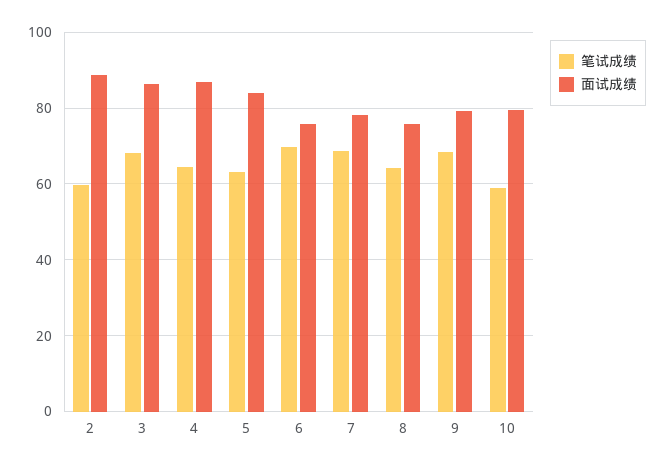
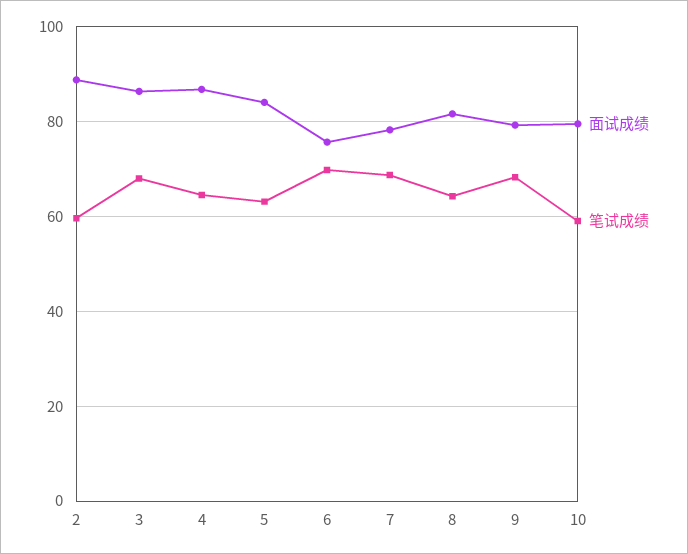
面试成绩, 8: 76 -> 82

